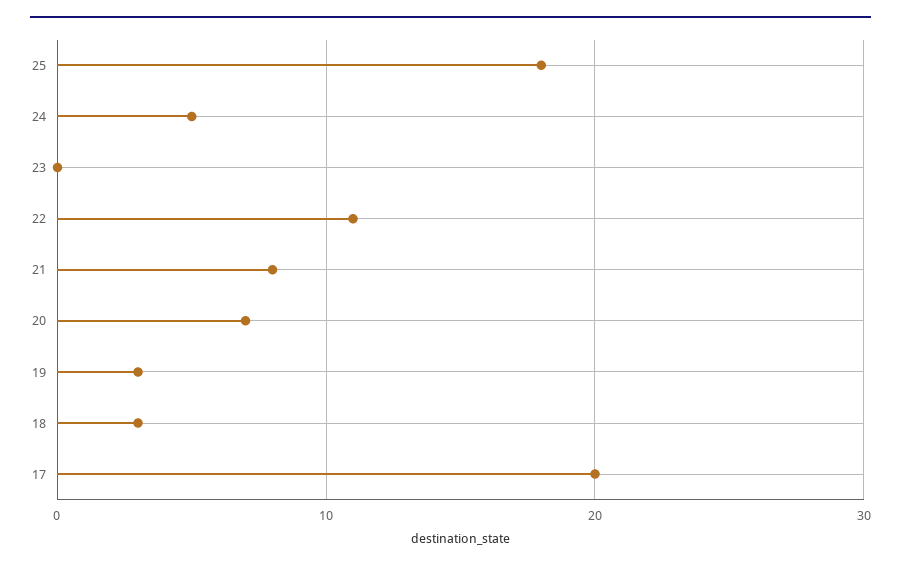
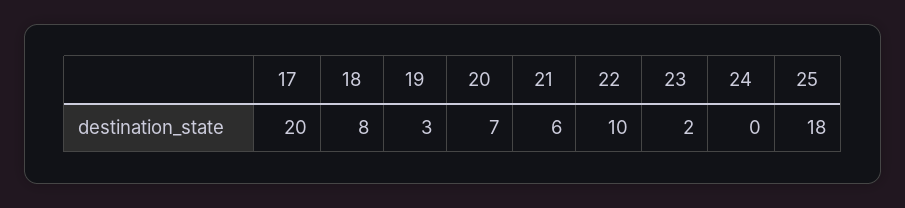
24: 5 -> 0
23: 0 -> 2
22: 11 -> 10
21: 8 -> 6
18: 3 -> 8

